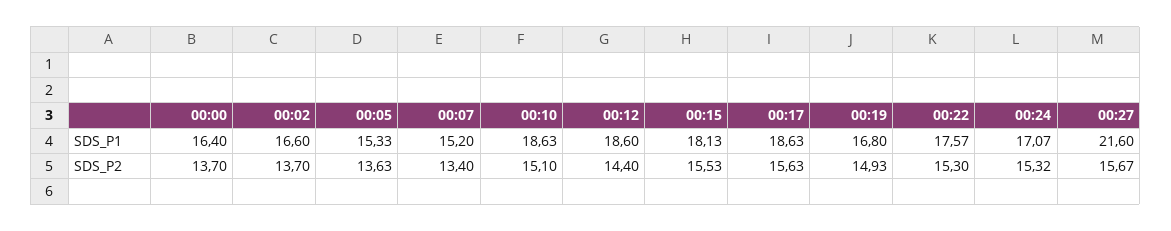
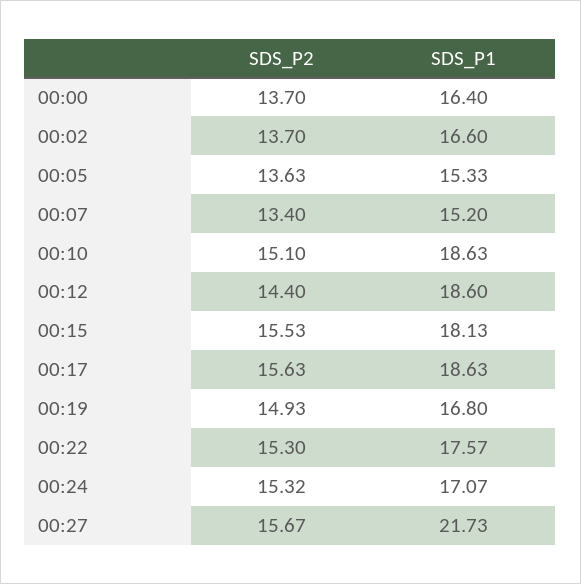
00:27, SDS_P1: 21.6 -> 21.73

